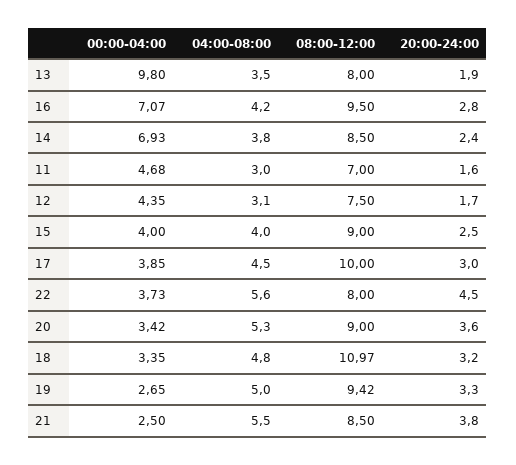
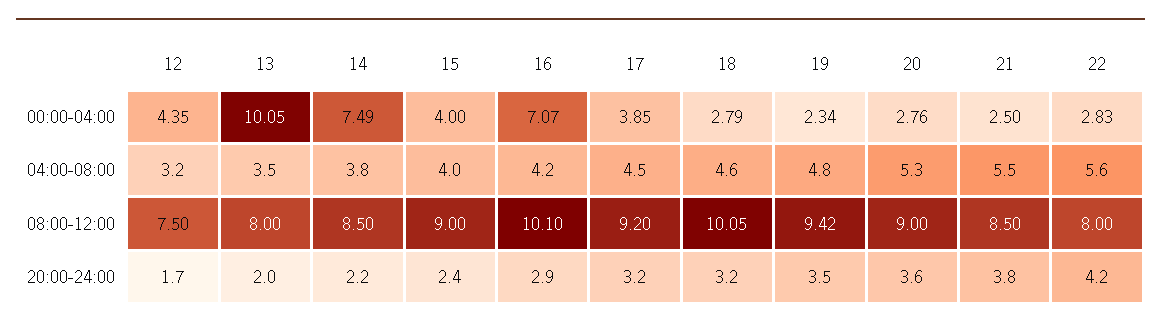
00:00-04:00, 13: 9.8 -> 10.05
20:00-24:00, 13: 1.9 -> 2
08:00-12:00, 16: 9.5 -> 10.1
20:00-24:00, 16: 2.8 -> 2.9
00:00-04:00, 14: 6.93 -> 7.49
20:00-24:00, 14: 2.4 -> 2.2
00:00-04:00, 11: 4.68 -> none
04:00-08:00, 11: 3 -> none
08:00-12:00, 11: 7 -> none
20:00-24:00, 11: 1.6 -> none
04:00-08:00, 12: 3.1 -> 3.2
20:00-24:00, 15: 2.5 -> 2.4
08:00-12:00, 17: 10 -> 9.2
20:00-24:00, 17: 3 -> 3.2
00:00-04:00, 22: 3.73 -> 2.83
20:00-24:00, 22: 4.5 -> 4.2
00:00-04:00, 20: 3.42 -> 2.76
00:00-04:00, 18: 3.35 -> 2.79
04:00-08:00, 18: 4.8 -> 4.6
08:00-12:00, 18: 10.97 -> 10.05
00:00-04:00, 19: 2.65 -> 2.34
04:00-08:00, 19: 5 -> 4.8
20:00-24:00, 19: 3.3 -> 3.5

